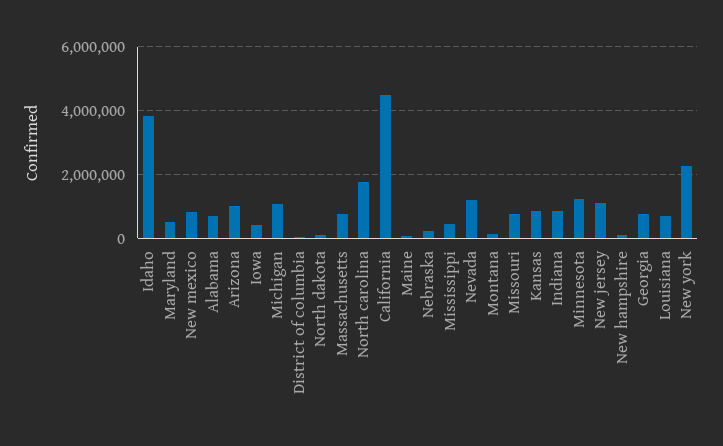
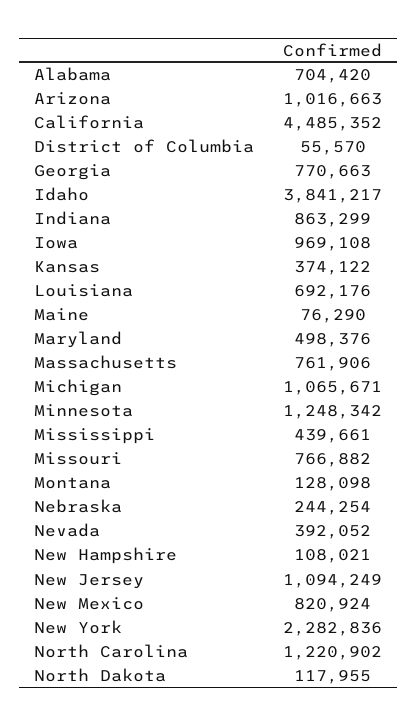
Iowa: 400000 -> 969108
North carolina: 1800000 -> 1220902
Nevada: 1200000 -> 392052
Kansas: 800000 -> 374122

